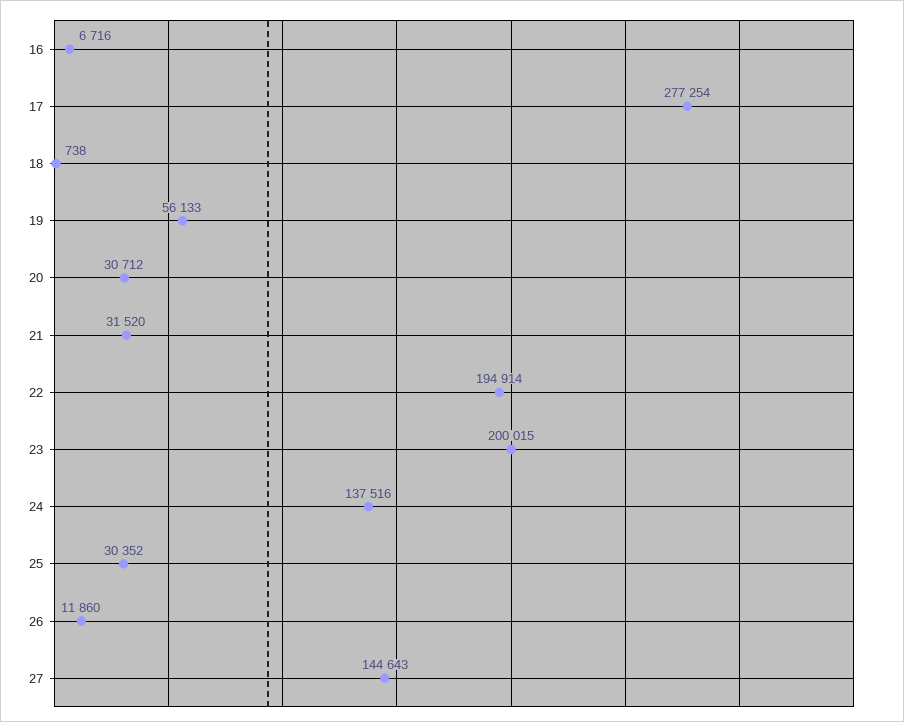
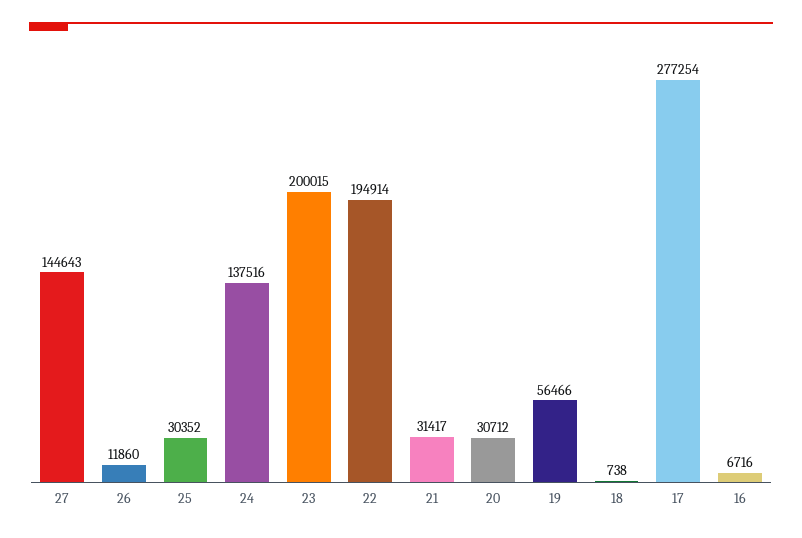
19: 56133 -> 56466
21: 31520 -> 31417

